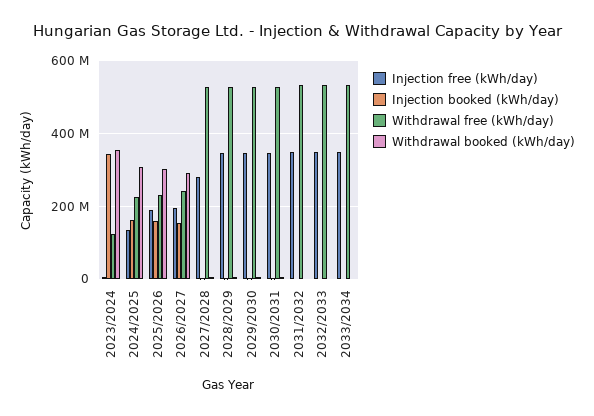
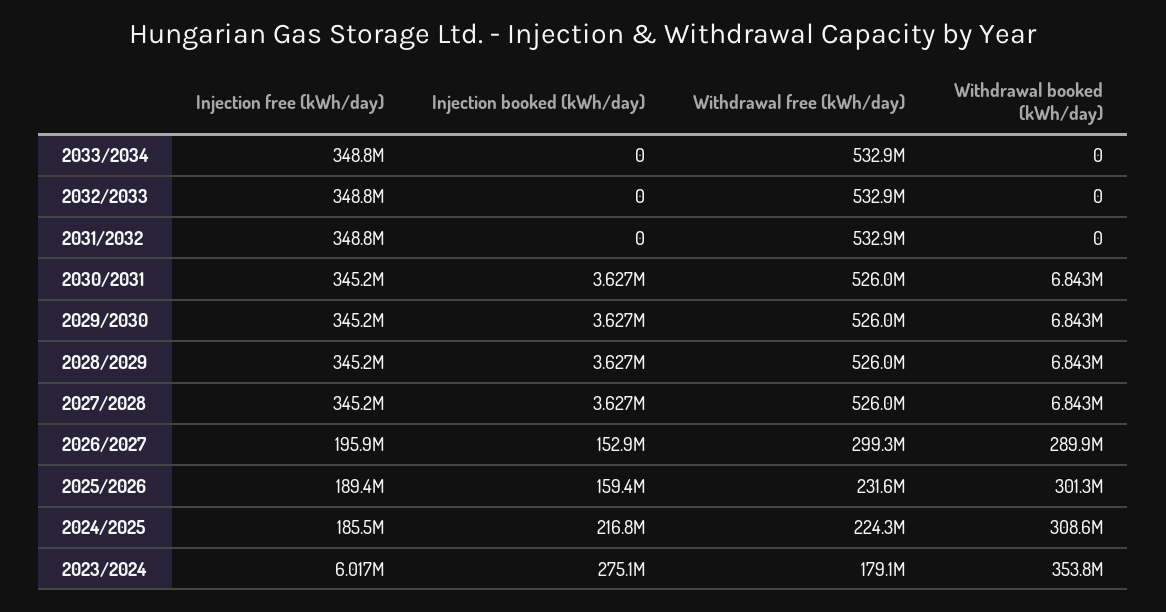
Injection booked (kWh/day), 2023/2024: 340000000 -> 275100000
Withdrawal free (kWh/day), 2023/2024: 120000000 -> 179100000
Injection free (kWh/day), 2024/2025: 140000000 -> 185500000
Injection booked (kWh/day), 2024/2025: 160000000 -> 216800000
Withdrawal free (kWh/day), 2026/2027: 240000000 -> 299300000
Injection free (kWh/day), 2027/2028: 280000000 -> 345200000

